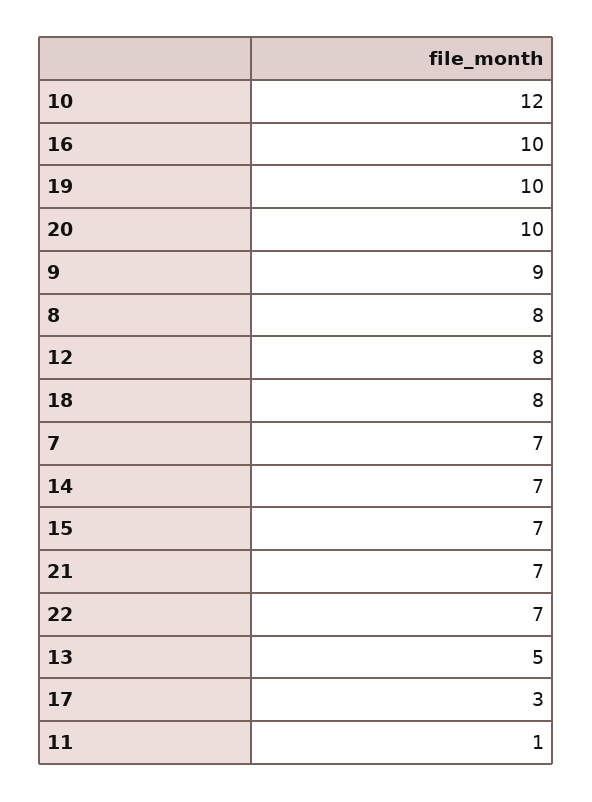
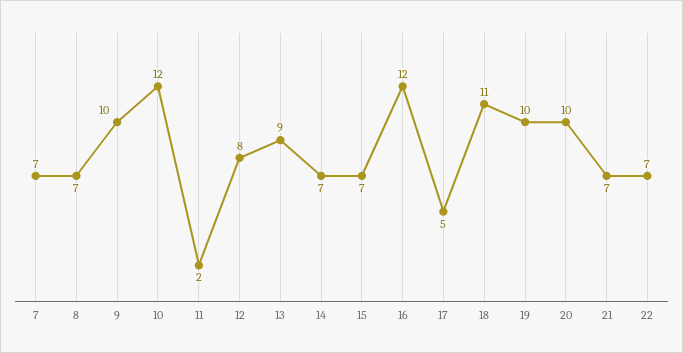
16: 10 -> 12
9: 9 -> 10
8: 8 -> 7
18: 8 -> 11
13: 5 -> 9
17: 3 -> 5
11: 1 -> 2

